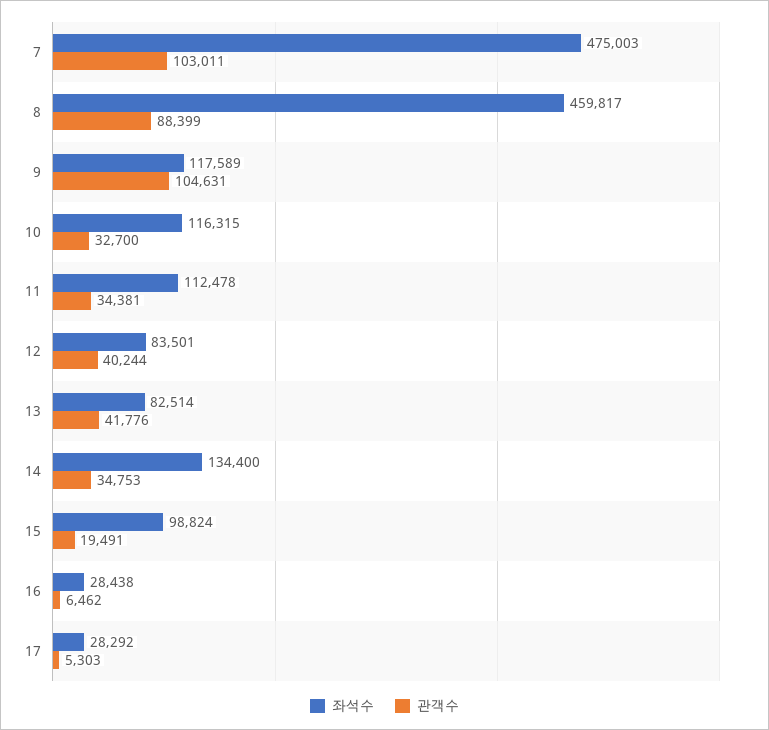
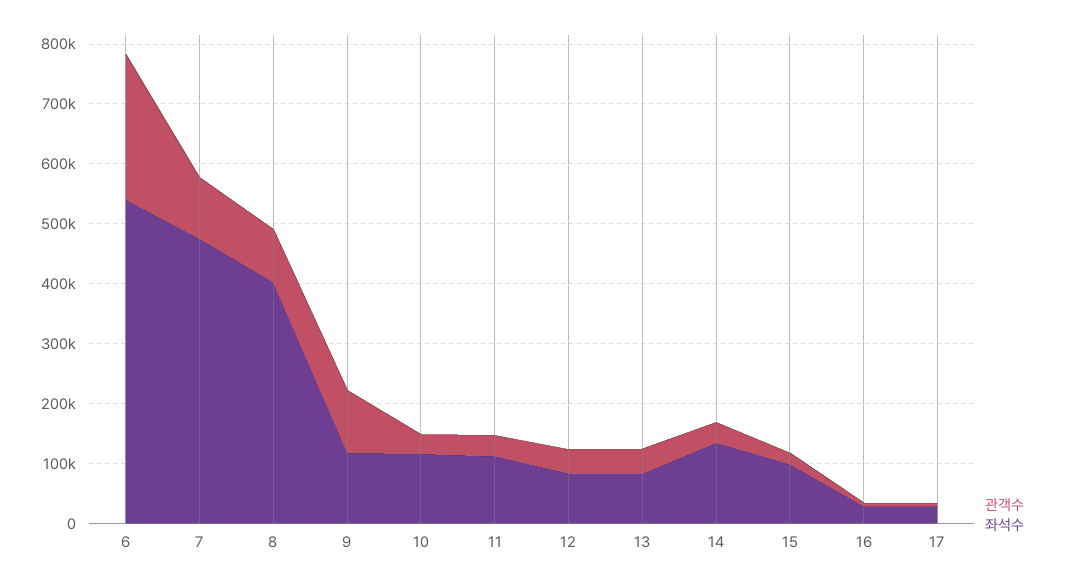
좌석수, 8: 459817 -> 400000
관객수, 6: none -> 240000
좌석수, 6: none -> 540000

